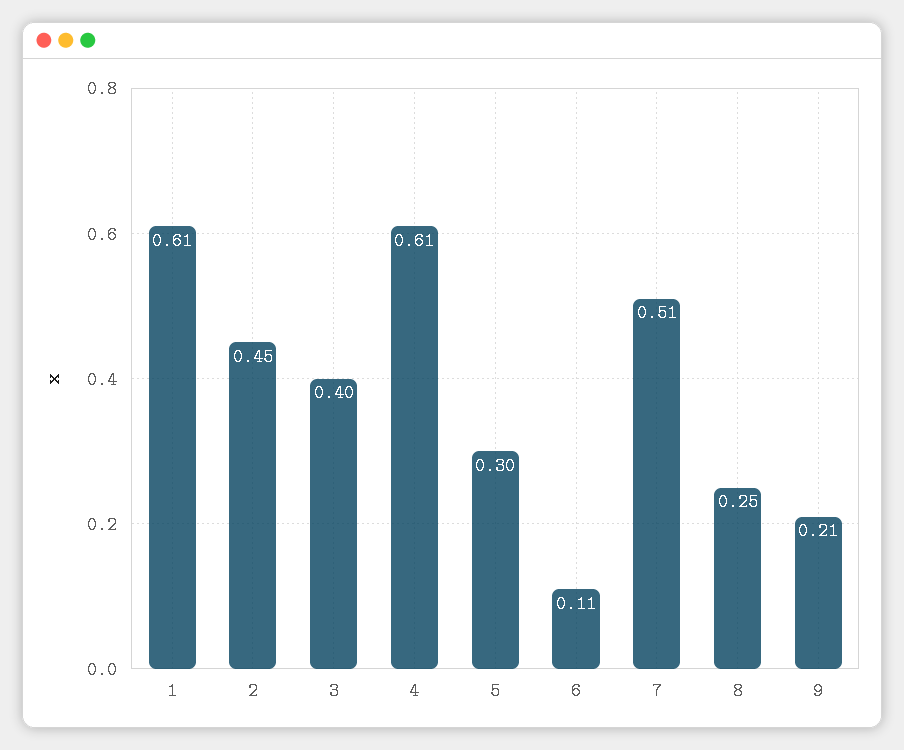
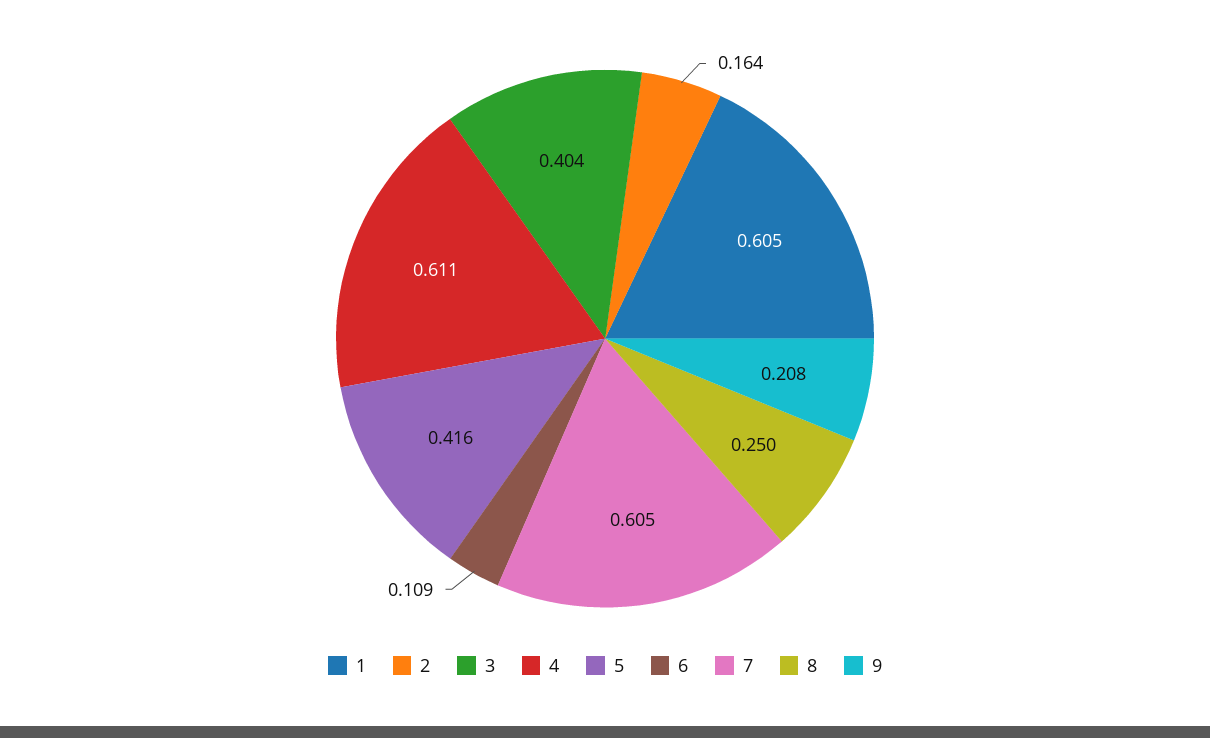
2: 0.45 -> 0.164
5: 0.3 -> 0.416
7: 0.51 -> 0.605

